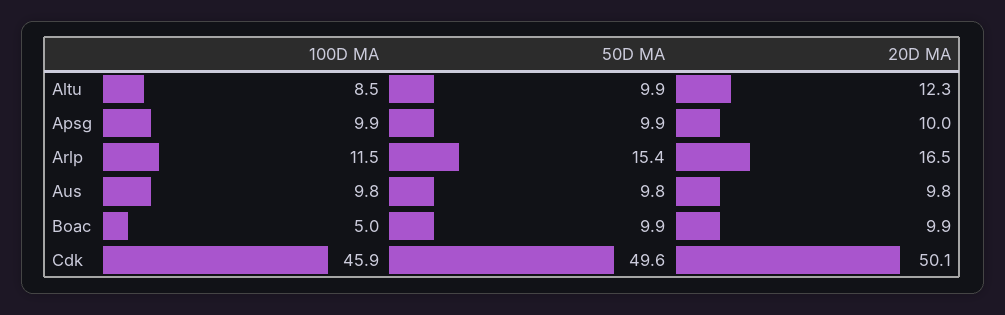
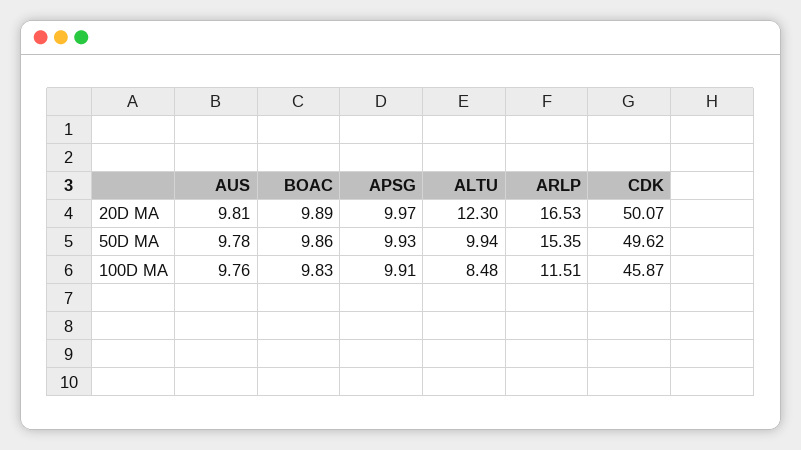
100D MA, Boac: 5 -> 9.83

